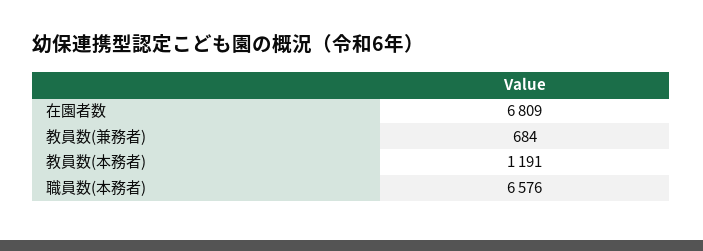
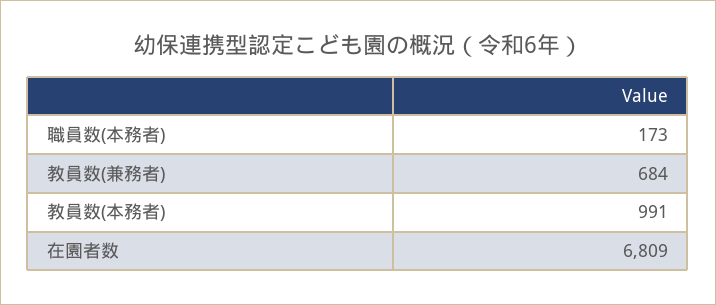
教員数(本務者): 1191 -> 991
職員数(本務者): 6576 -> 173

